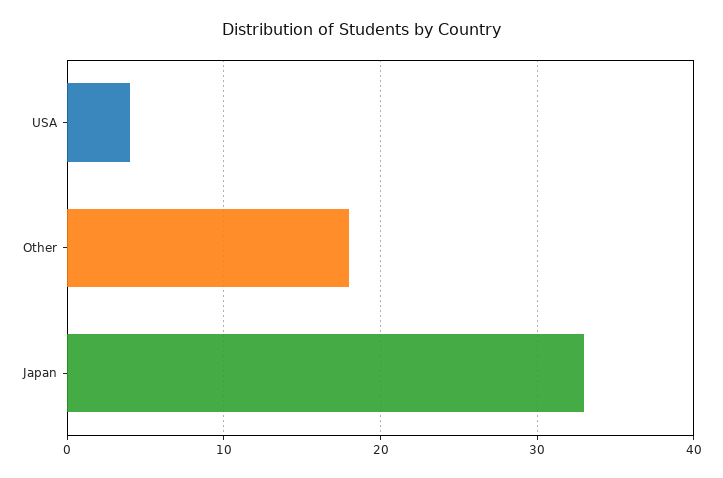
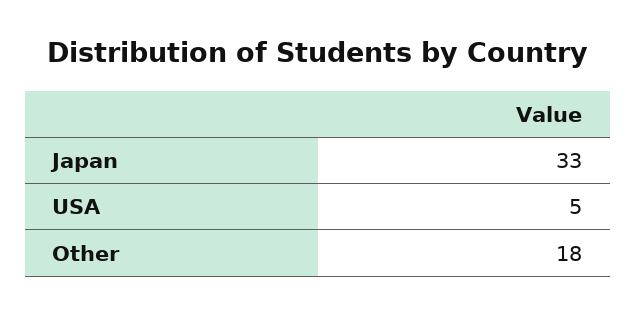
USA: 4 -> 5

